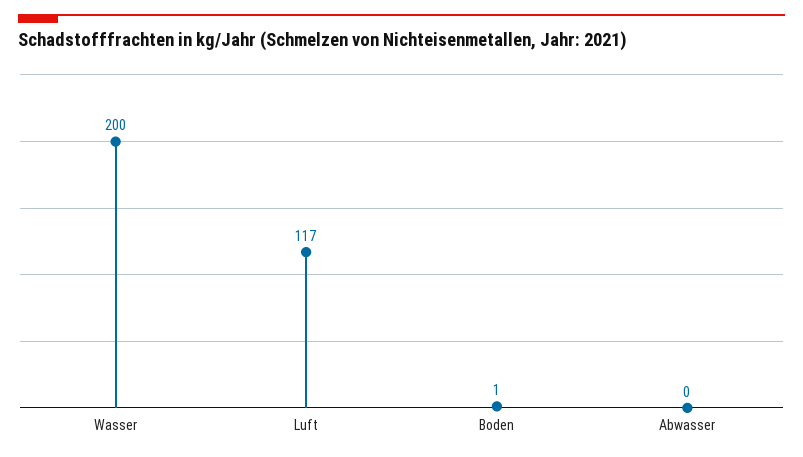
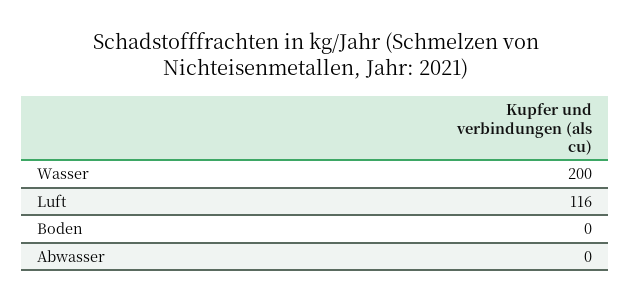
Luft: 117 -> 116
Boden: 1 -> 0

